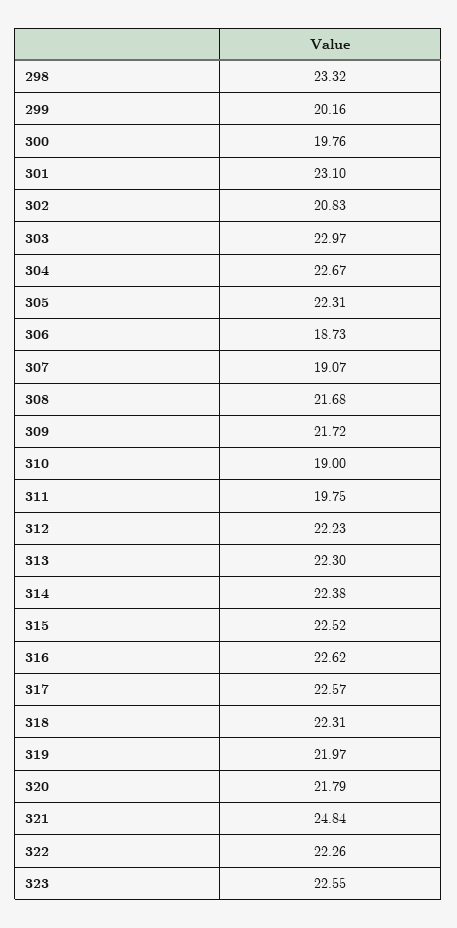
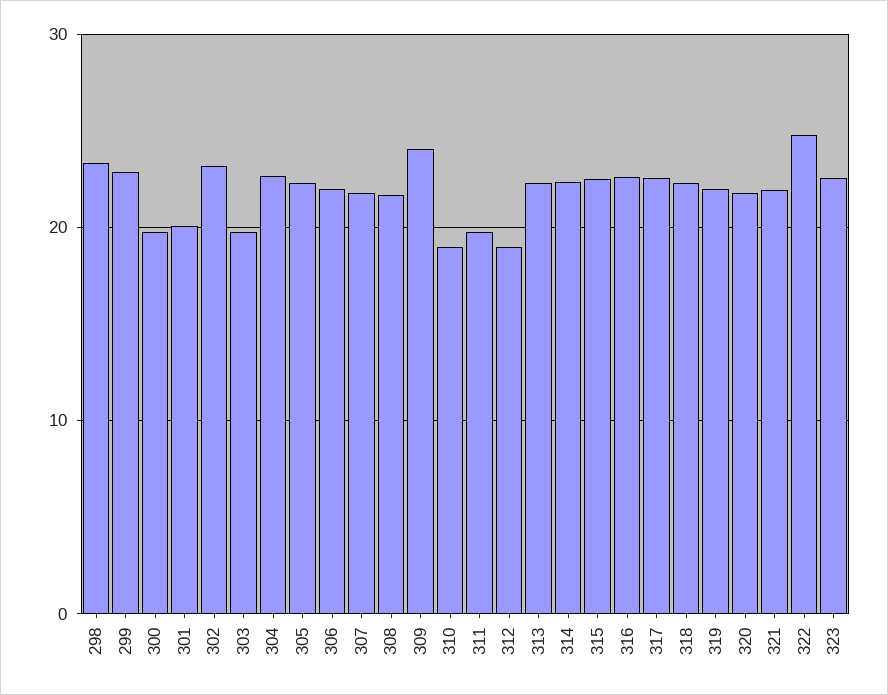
299: 20.16 -> 23
301: 23.1 -> 20
302: 20.83 -> 23
303: 22.97 -> 20
306: 18.73 -> 22
307: 19.07 -> 22
309: 21.72 -> 24
312: 22.23 -> 19
321: 24.84 -> 22
322: 22.26 -> 25

